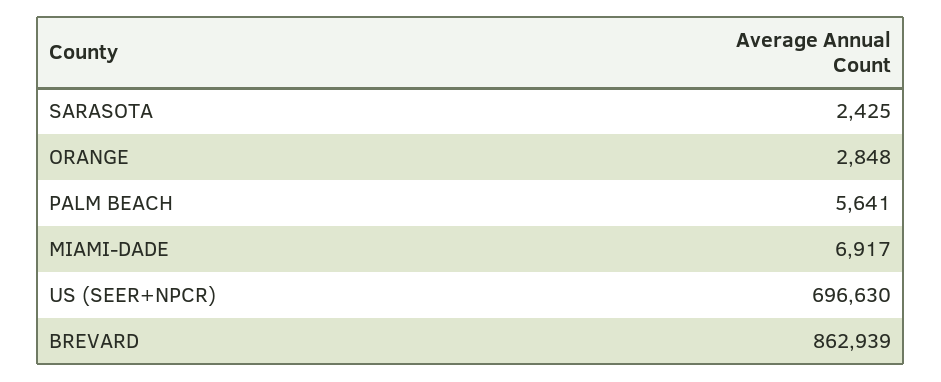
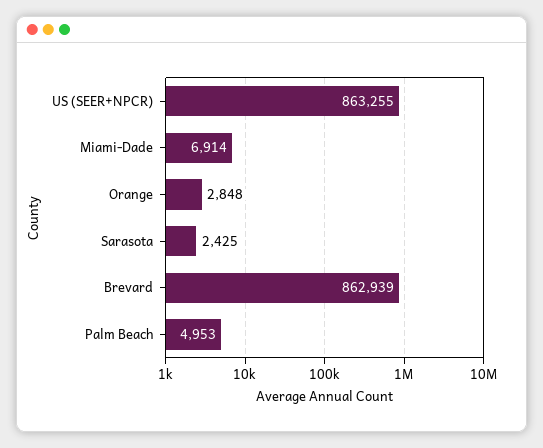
PALM BEACH: 5641 -> 4953
MIAMI-DADE: 6917 -> 6914
US (SEER+NPCR): 696630 -> 863255

